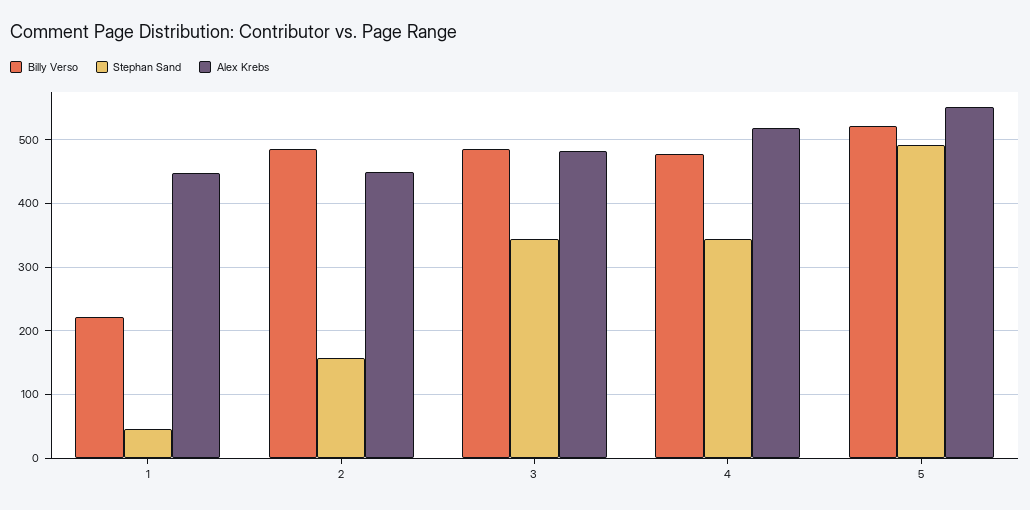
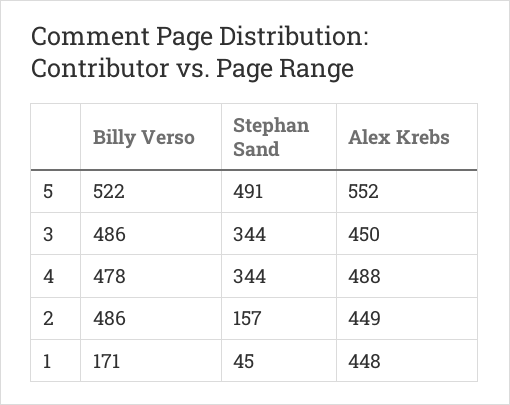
Billy Verso, 1: 220 -> 171
Alex Krebs, 3: 480 -> 450
Alex Krebs, 4: 520 -> 488

